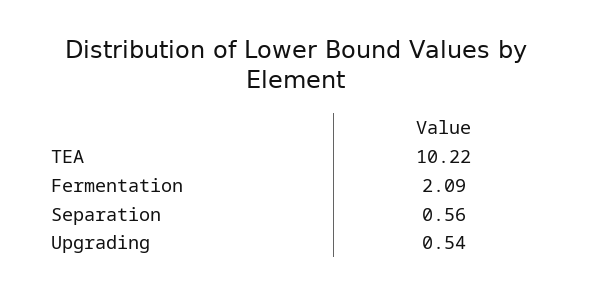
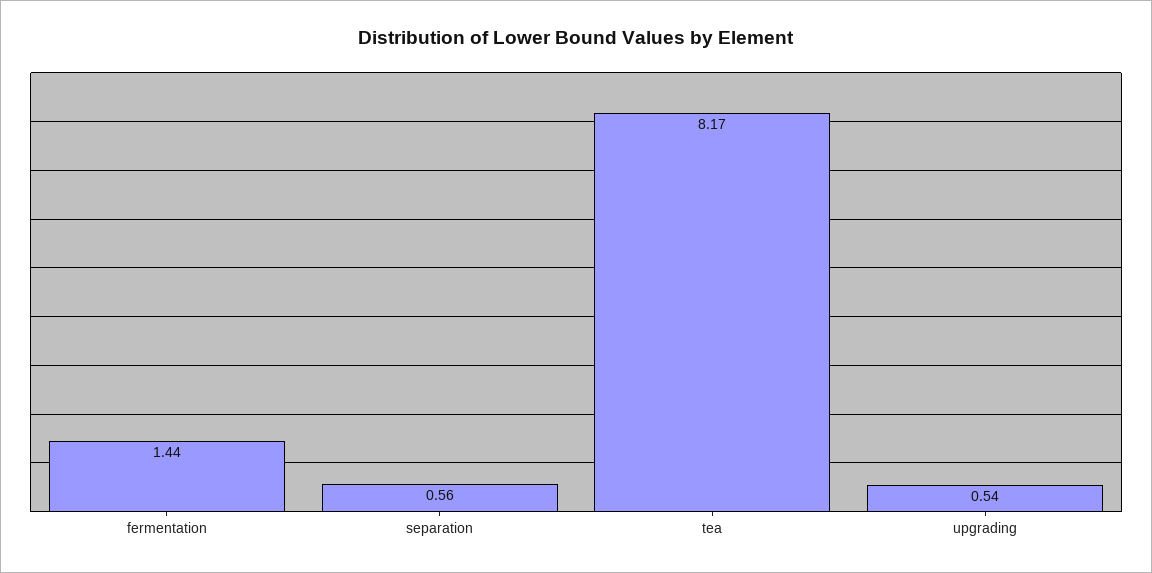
TEA: 10.22 -> 8.17
Fermentation: 2.09 -> 1.44

